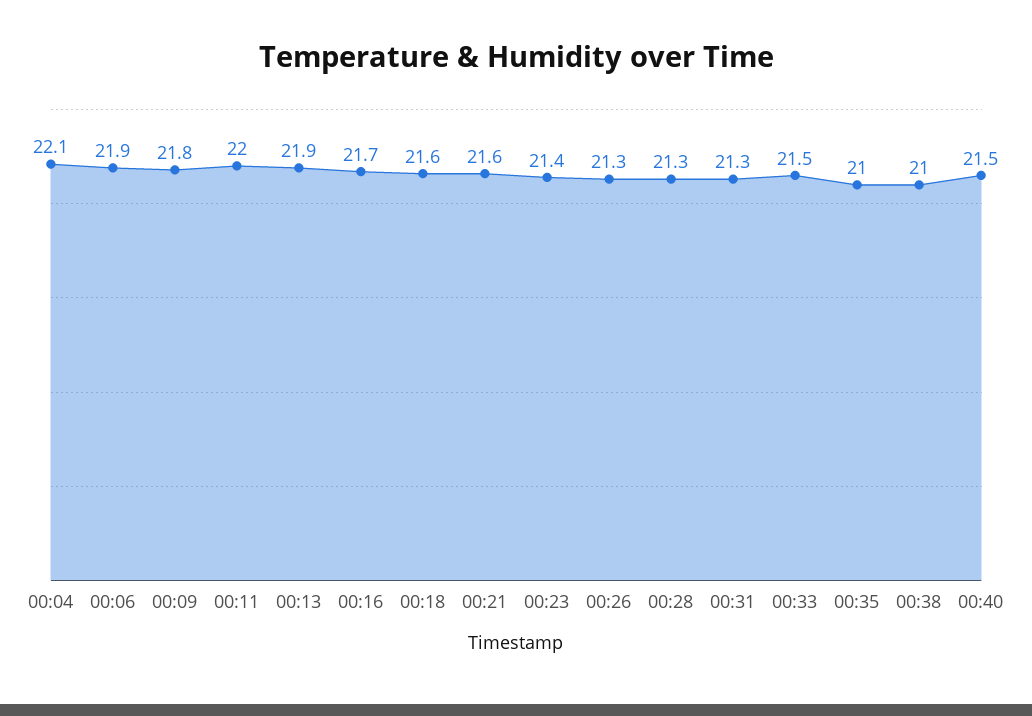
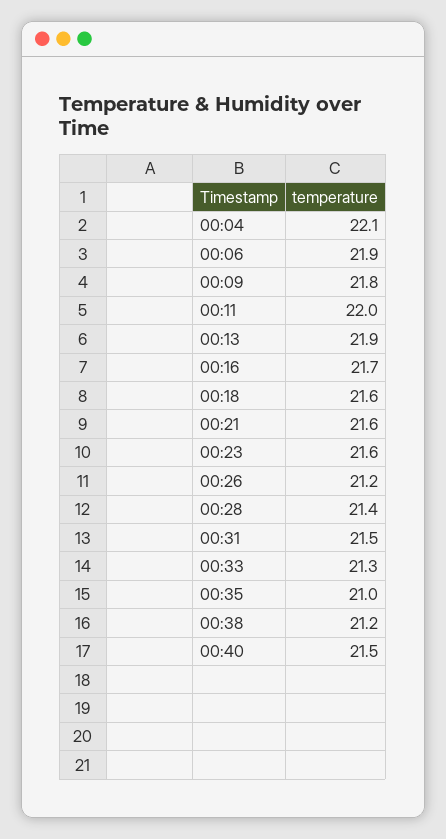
00:23: 21.4 -> 21.6
00:26: 21.3 -> 21.2
00:28: 21.3 -> 21.4
00:31: 21.3 -> 21.5
00:33: 21.5 -> 21.3
00:38: 21 -> 21.2

